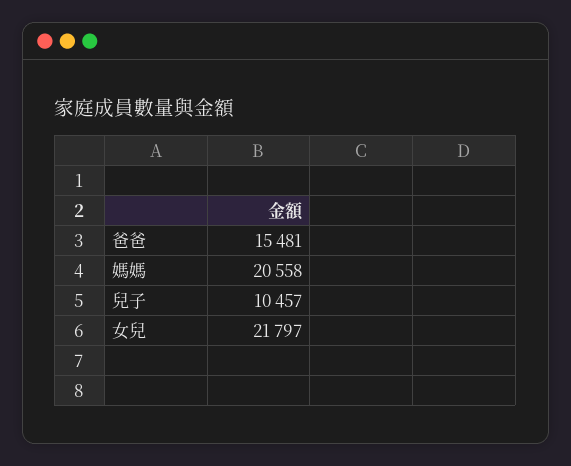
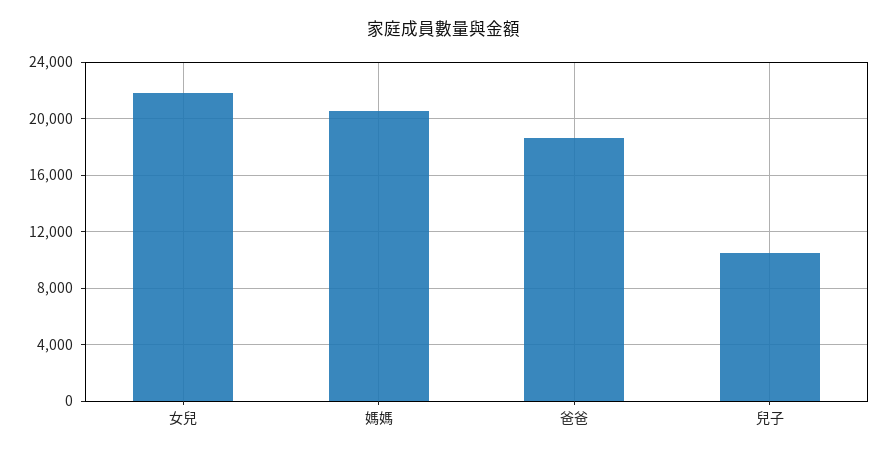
爸爸: 15481 -> 18500

